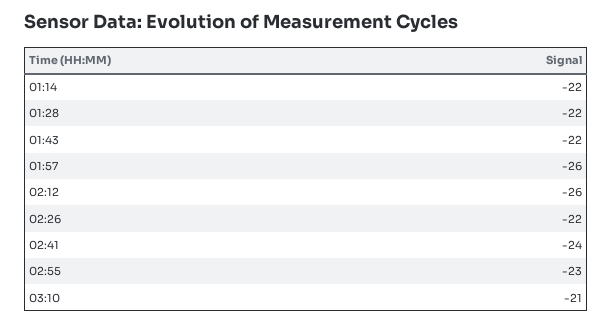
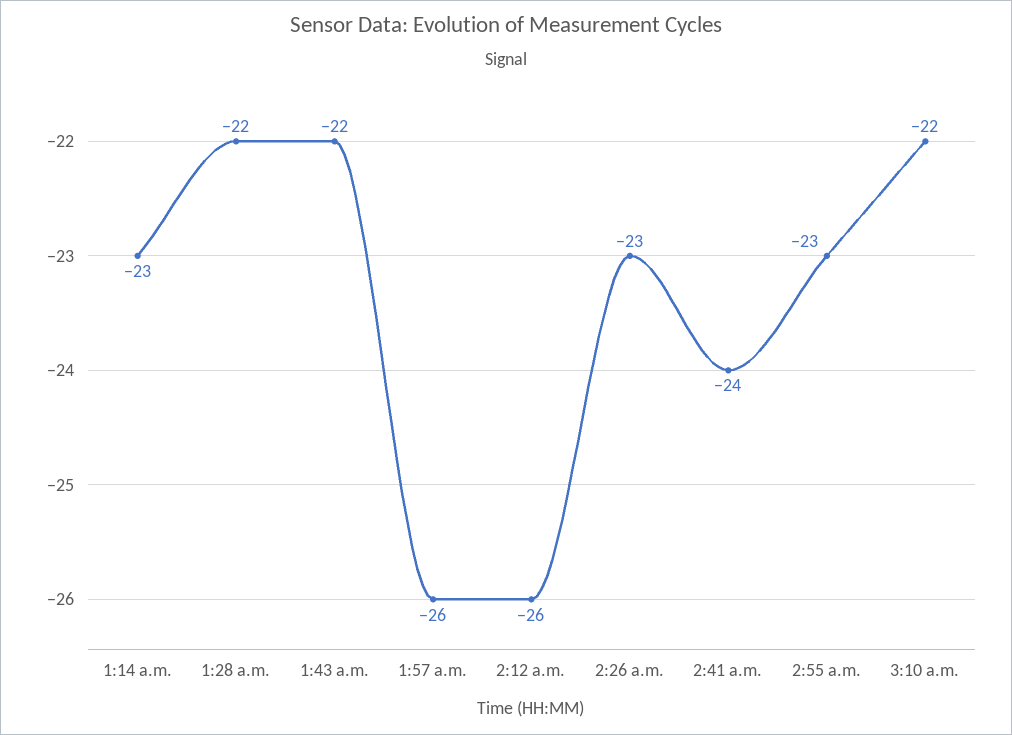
01:14: -22 -> -23
02:26: -22 -> -23
03:10: -21 -> -22

